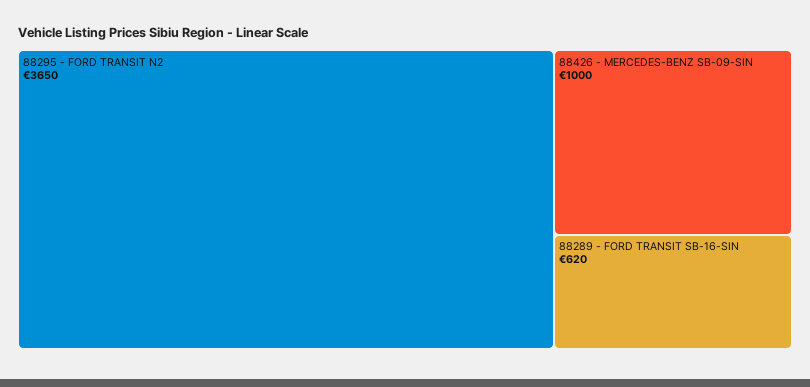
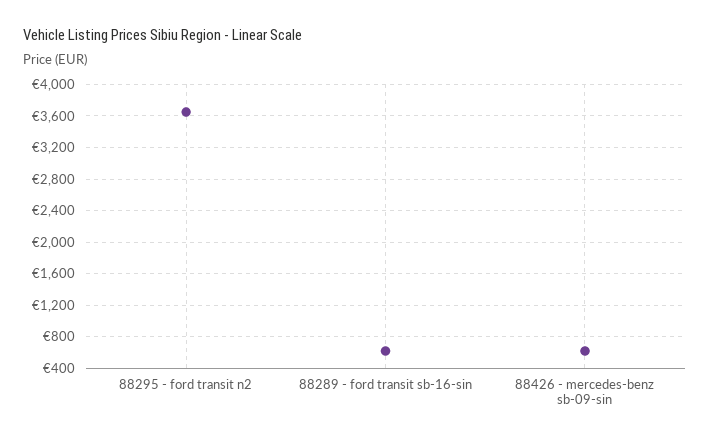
88426 - MERCEDES-BENZ SB-09-SIN: 1000 -> 600

